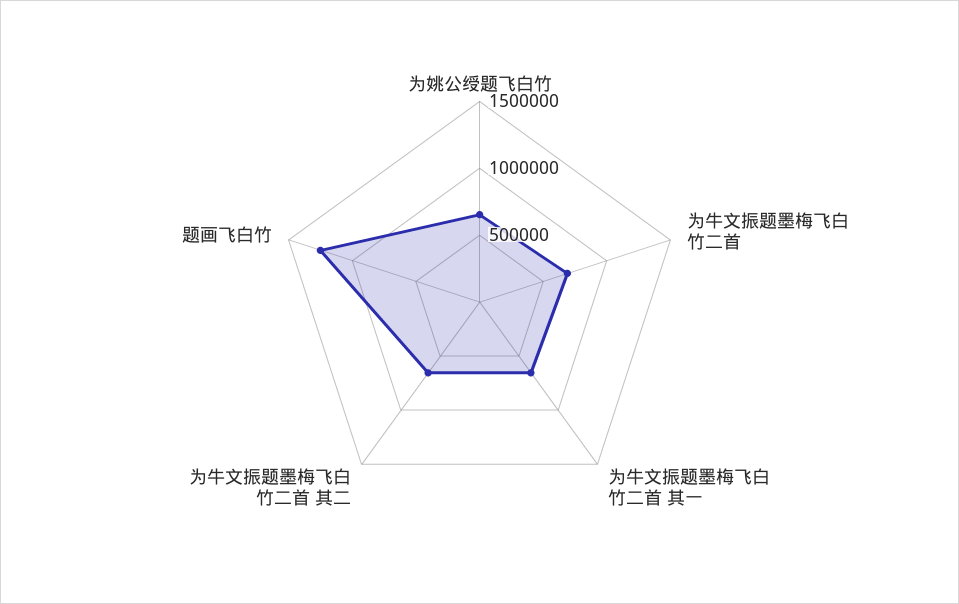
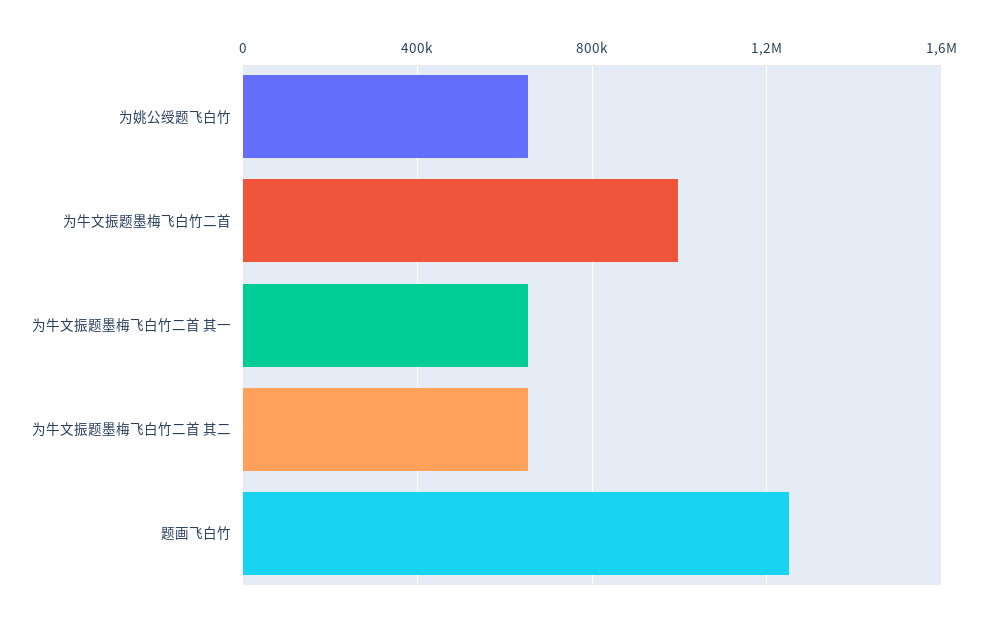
为牛文振题墨梅飞白竹二首: 700000 -> 1000000

